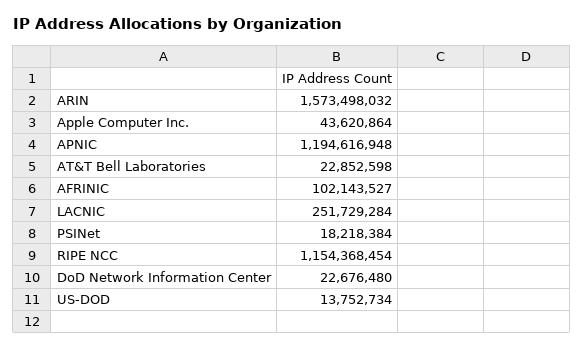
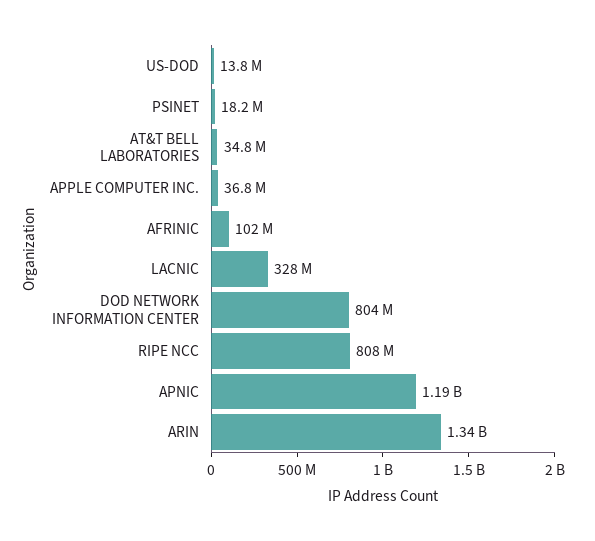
ARIN: 1573498032 -> 1340000000
Apple Computer Inc.: 43620864 -> 36800000
AT&T Bell Laboratories: 22852598 -> 34800000
LACNIC: 251729284 -> 328000000
RIPE NCC: 1154368454 -> 808000000
DoD Network Information Center: 22676480 -> 804000000

